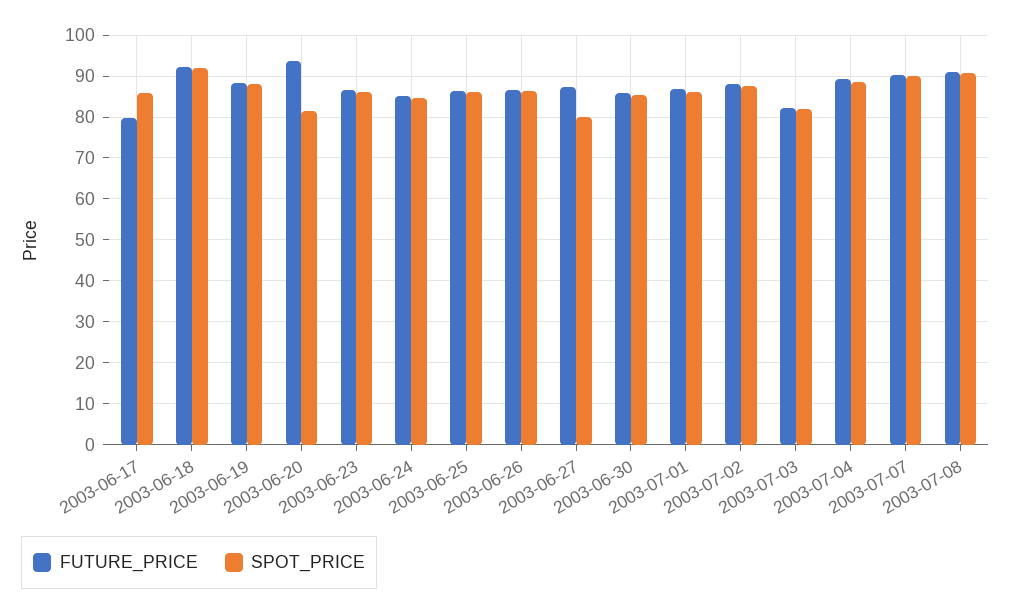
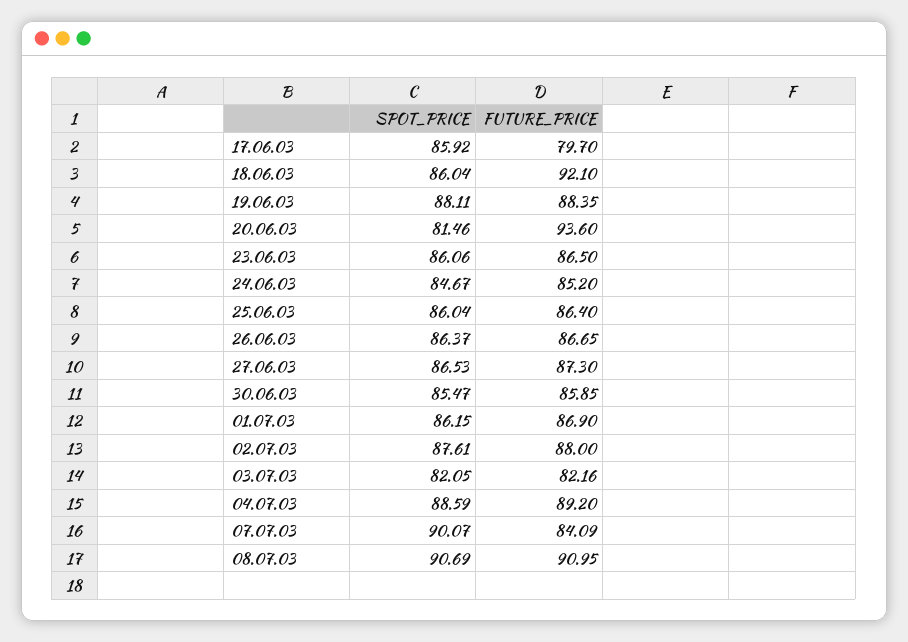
SPOT_PRICE, 2003-06-18: 92 -> 86.04
SPOT_PRICE, 2003-06-27: 80 -> 86.53
FUTURE_PRICE, 2003-07-07: 90 -> 84.09

